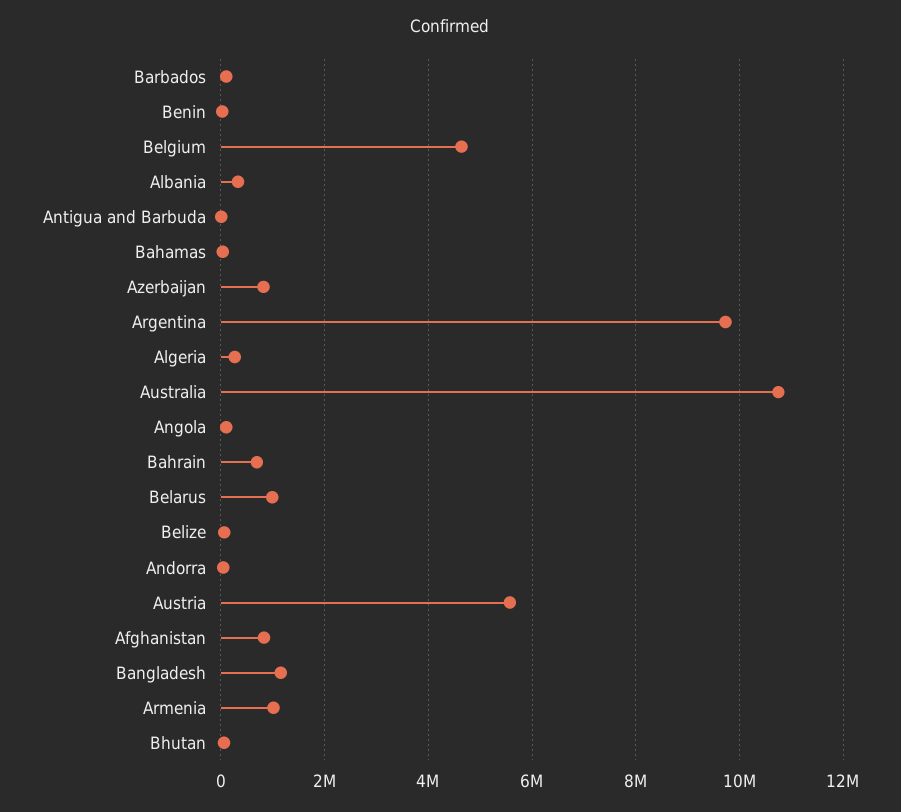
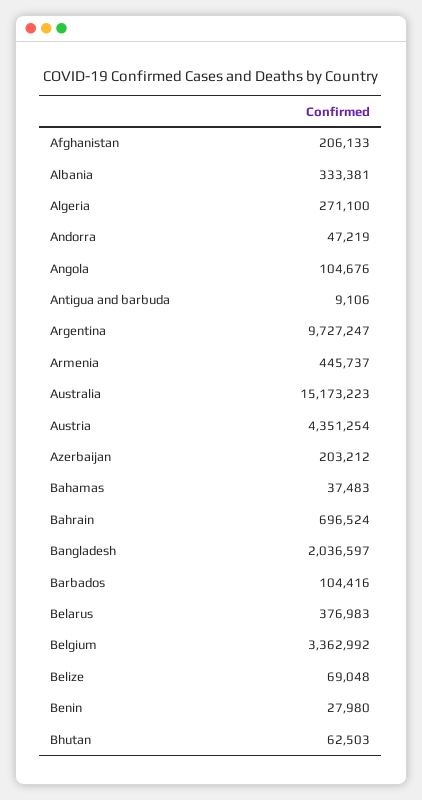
Belgium: 4600000 -> 3362992
Azerbaijan: 800000 -> 203212
Australia: 10800000 -> 15173223
Belarus: 1000000 -> 376983
Austria: 5600000 -> 4351254
Afghanistan: 800000 -> 206133
Bangladesh: 1200000 -> 2036597
Armenia: 1000000 -> 445737

